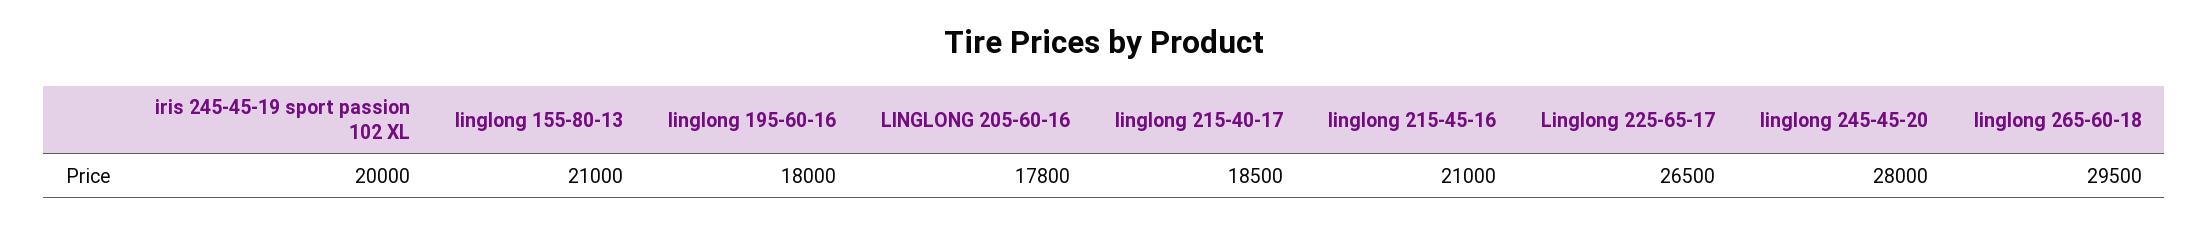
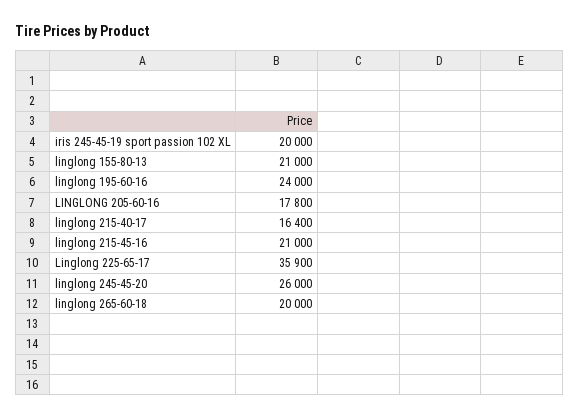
linglong 195-60-16: 18000 -> 24000
linglong 215-40-17: 18500 -> 16400
Linglong 225-65-17: 26500 -> 35900
linglong 245-45-20: 28000 -> 26000
linglong 265-60-18: 29500 -> 20000

